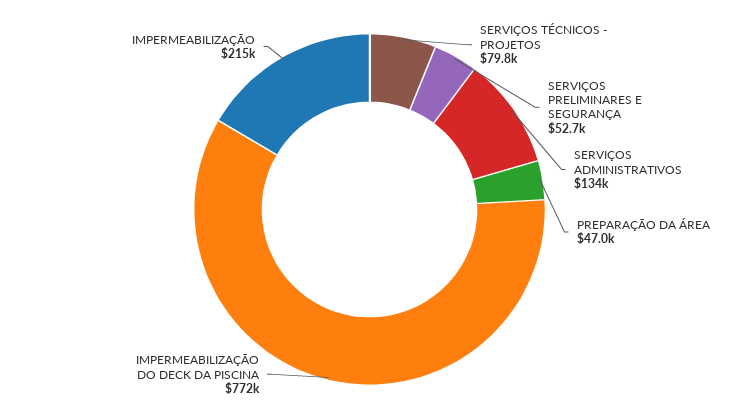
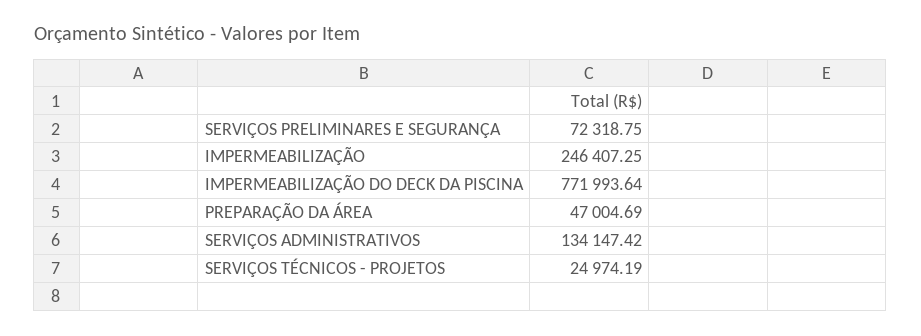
SERVIÇOS TÉCNICOS - PROJETOS: 79800 -> 24974.19
SERVIÇOS PRELIMINARES E SEGURANÇA: 52700 -> 72318.75
IMPERMEABILIZAÇÃO: 215000 -> 246407.25

